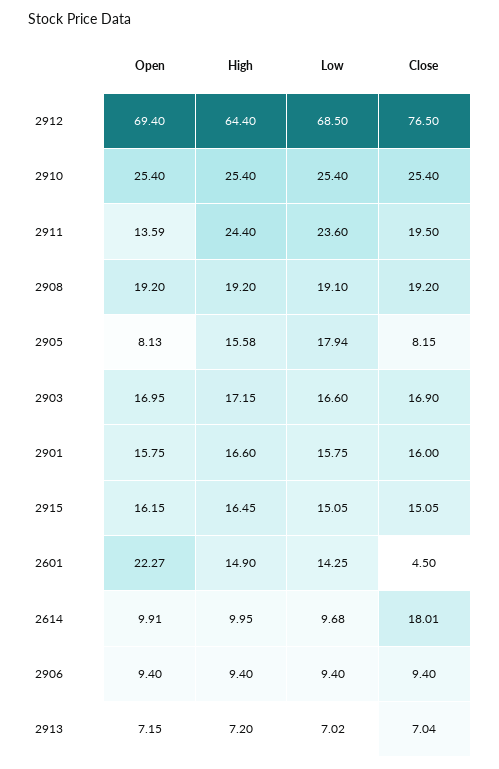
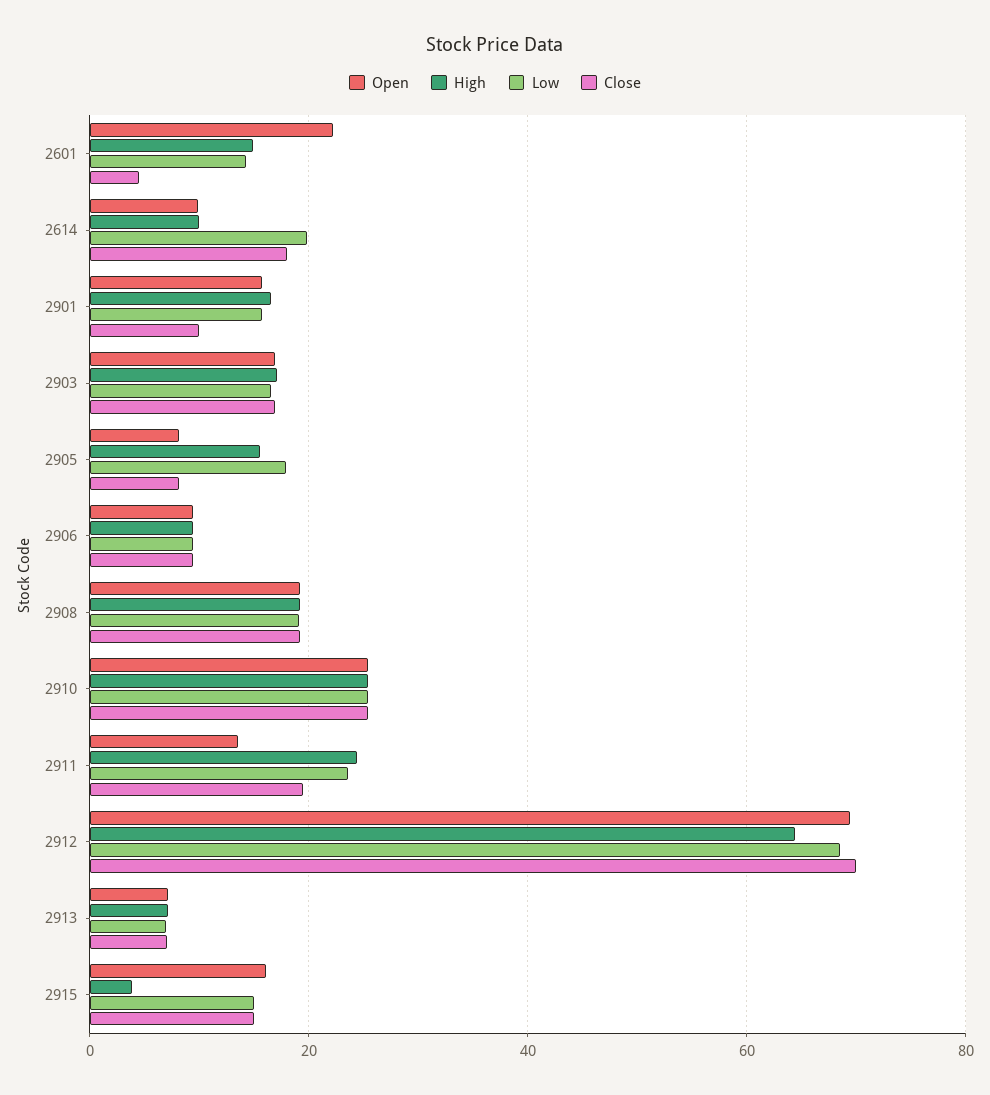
Close, 2912: 76.5 -> 70
Close, 2901: 16 -> 10
High, 2915: 16.45 -> 4
Low, 2614: 9.68 -> 20

